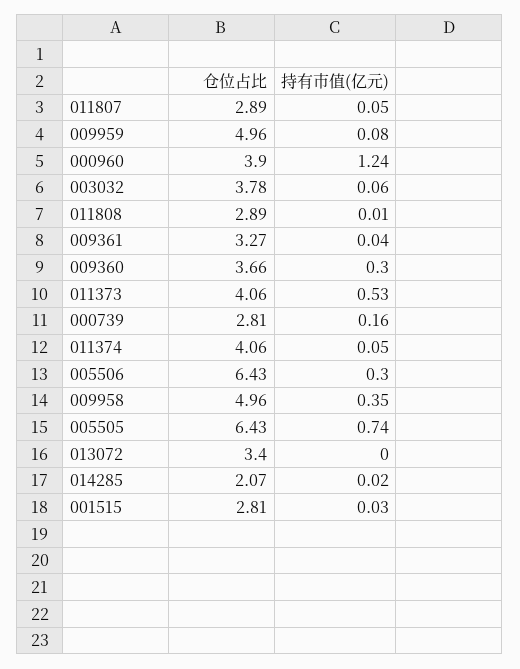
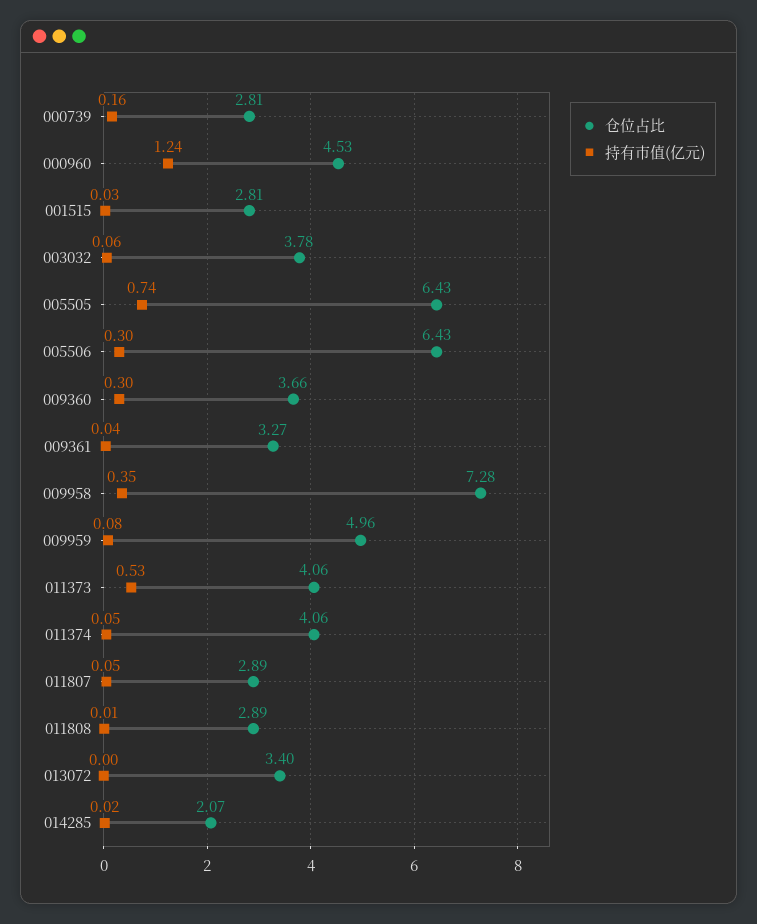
仓位占比, 000960: 3.9 -> 4.53
仓位占比, 009958: 4.96 -> 7.28

